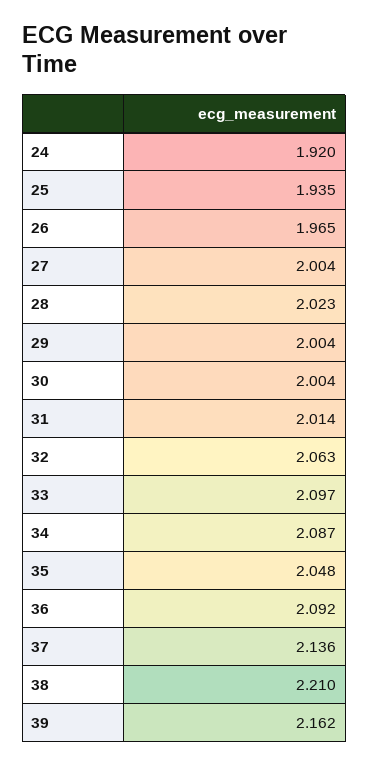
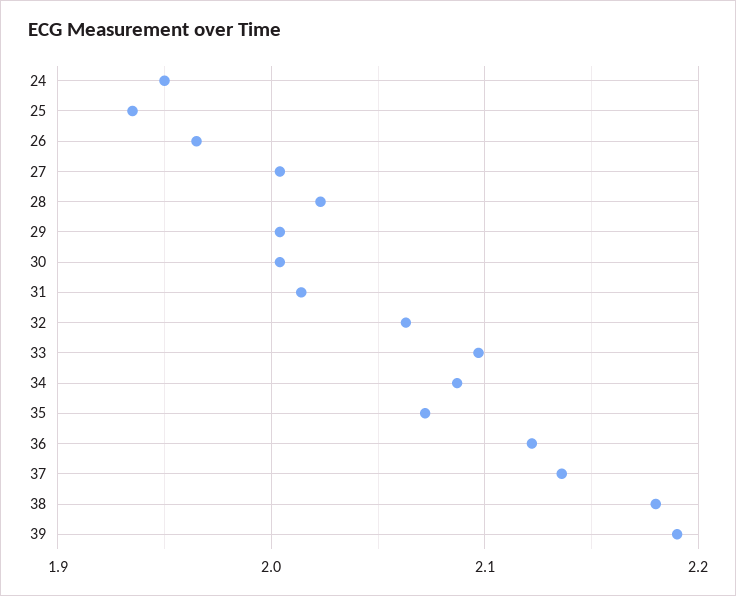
24: 1.92 -> 1.95
35: 2.048 -> 2.07
36: 2.092 -> 2.12
38: 2.21 -> 2.18
39: 2.162 -> 2.19

